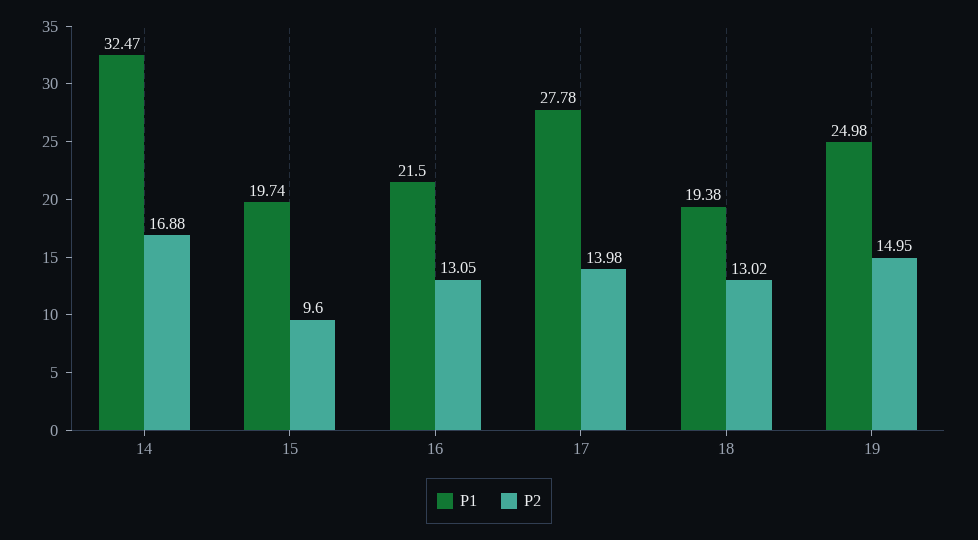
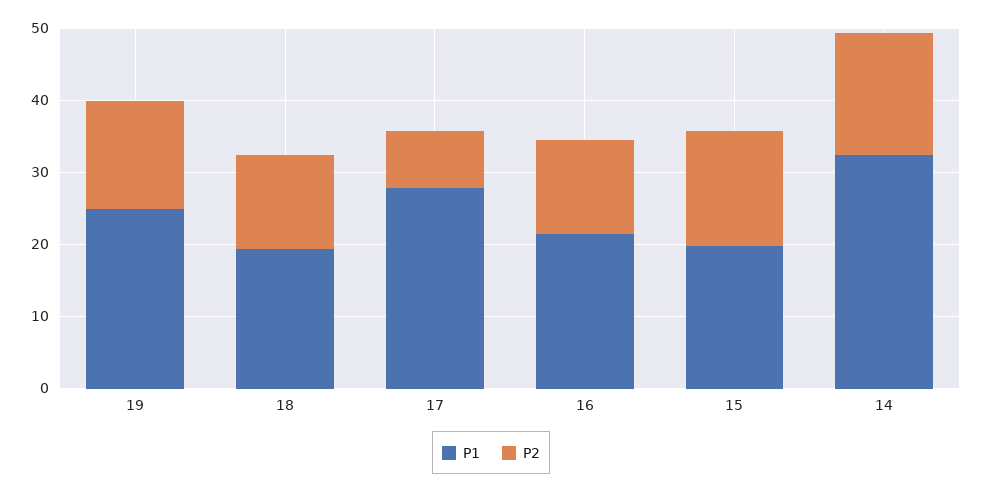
P2, 15: 9.6 -> 16
P2, 17: 13.98 -> 8

